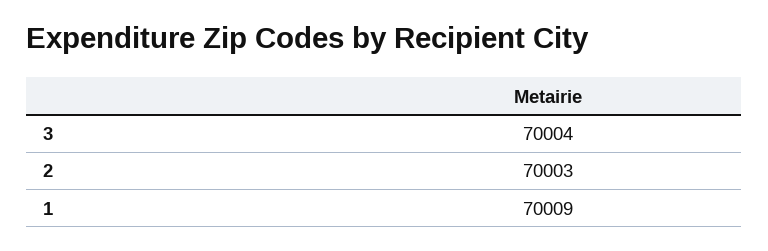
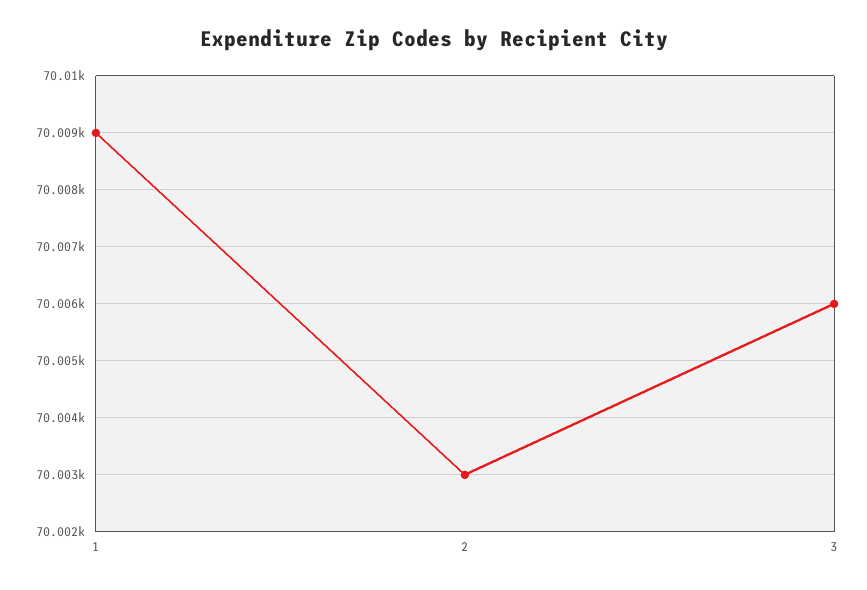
3: 70004 -> 70006

